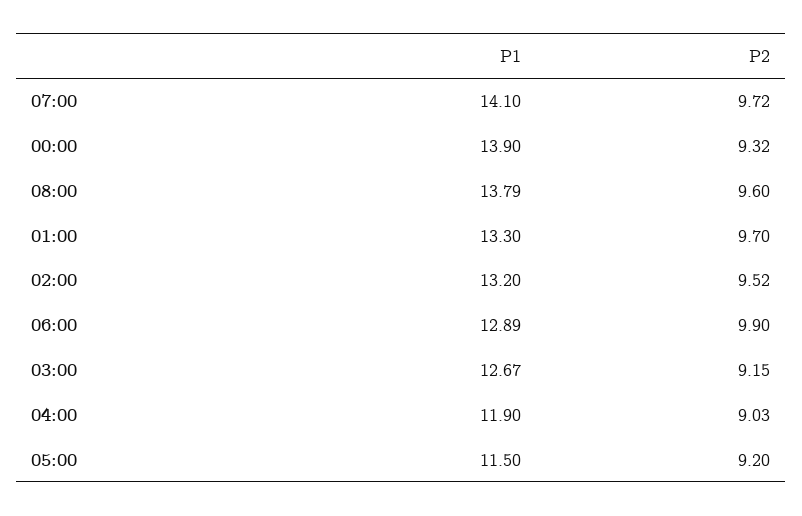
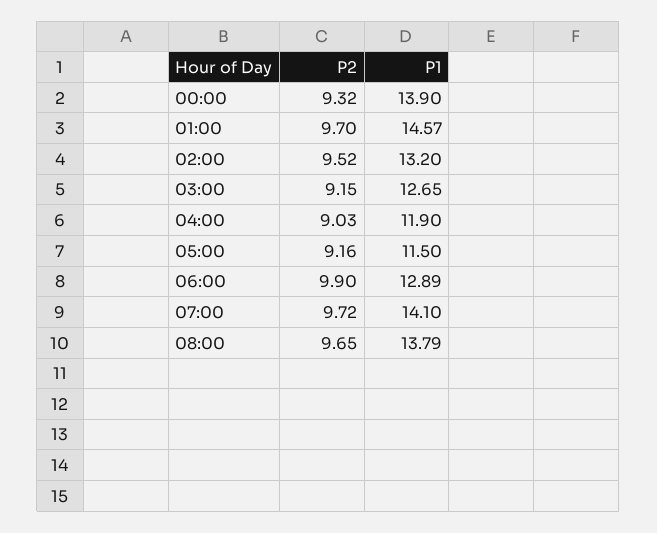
P2, 08:00: 9.6 -> 9.65
P1, 01:00: 13.3 -> 14.57
P1, 03:00: 12.67 -> 12.65
P2, 05:00: 9.2 -> 9.16

